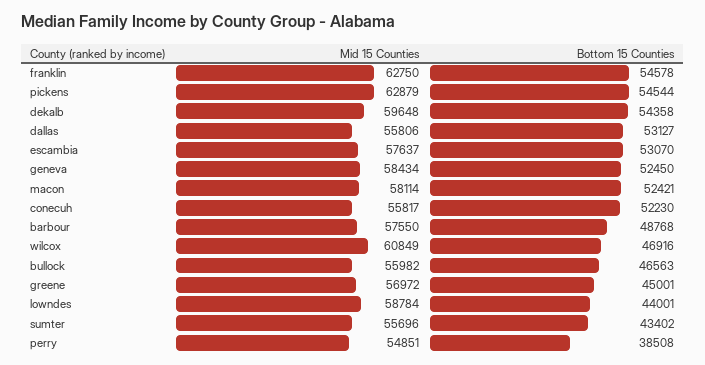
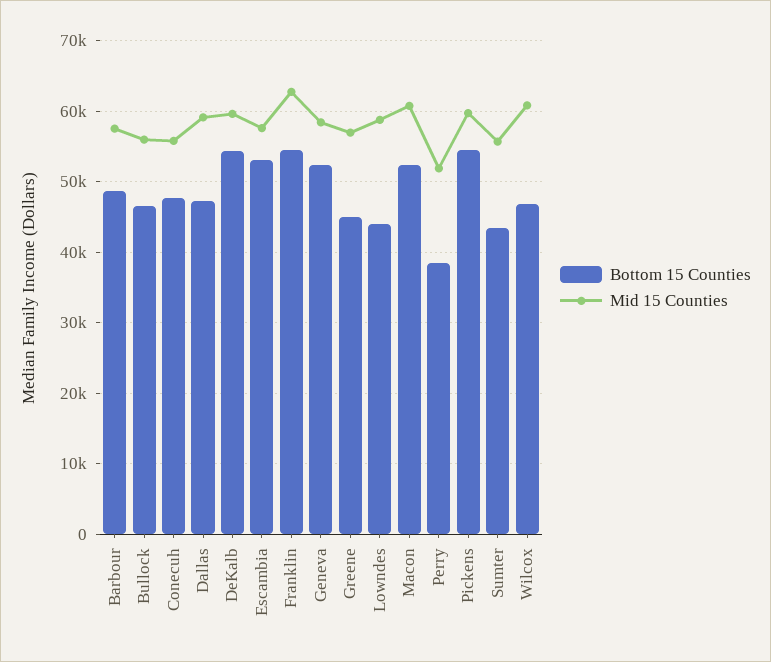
Mid 15 Counties, pickens: 62879 -> 60000
Mid 15 Counties, dallas: 55806 -> 59000
Bottom 15 Counties, dallas: 53127 -> 47000
Mid 15 Counties, macon: 58114 -> 61000
Bottom 15 Counties, conecuh: 52230 -> 48000
Mid 15 Counties, perry: 54851 -> 52000

